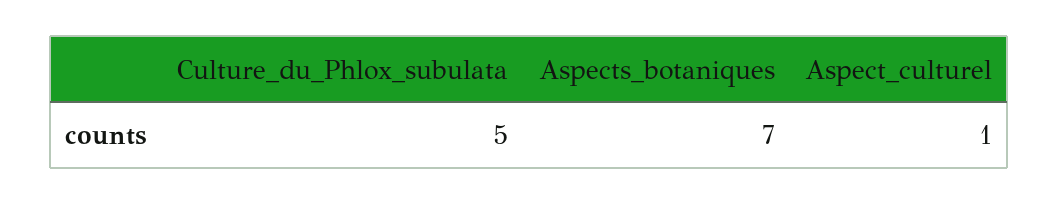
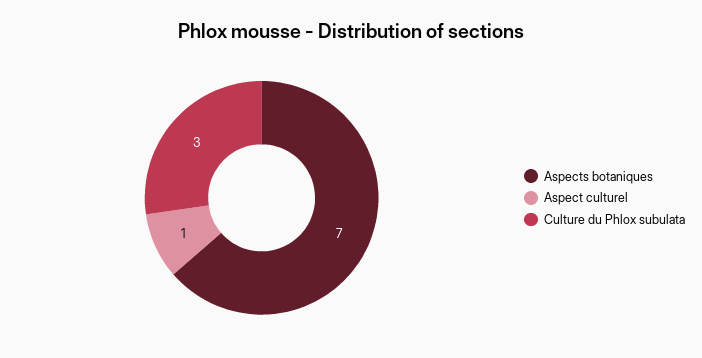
Culture_du_Phlox_subulata: 5 -> 3

